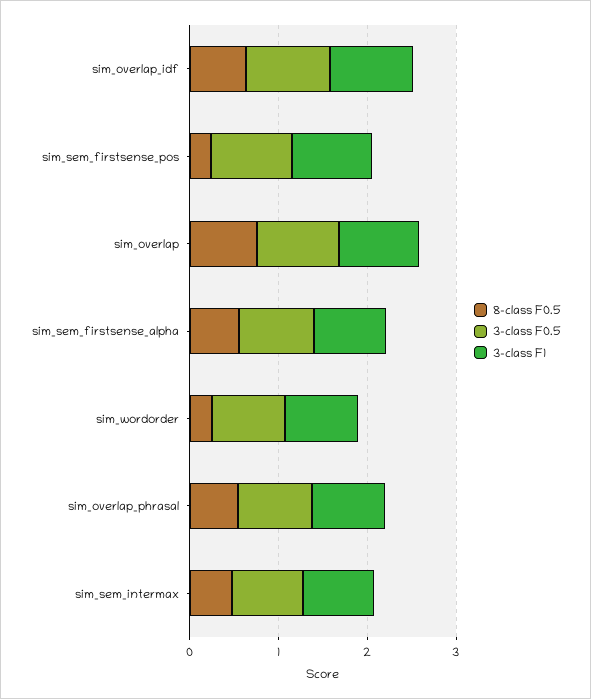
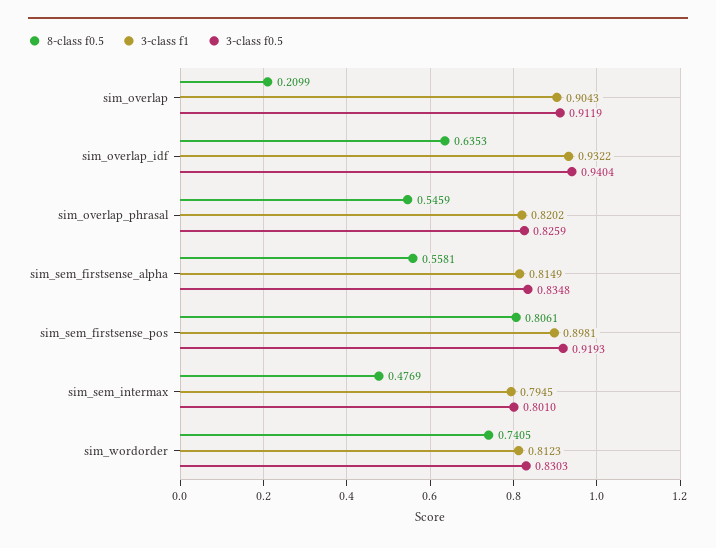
8-class F0.5, sim_sem_firstsense_pos: 0.2 -> 0.8061
8-class F0.5, sim_overlap: 0.8 -> 0.2099
8-class F0.5, sim_wordorder: 0.2 -> 0.7405

